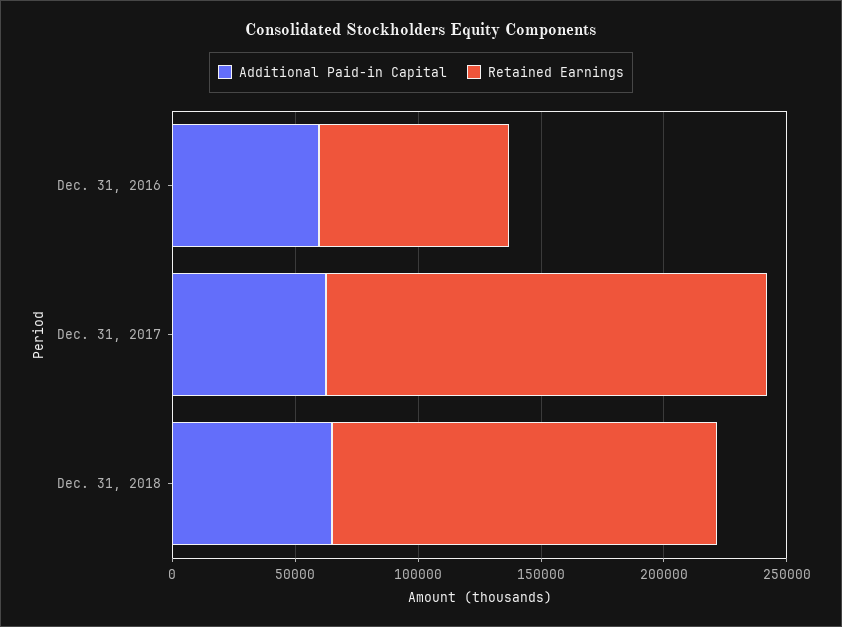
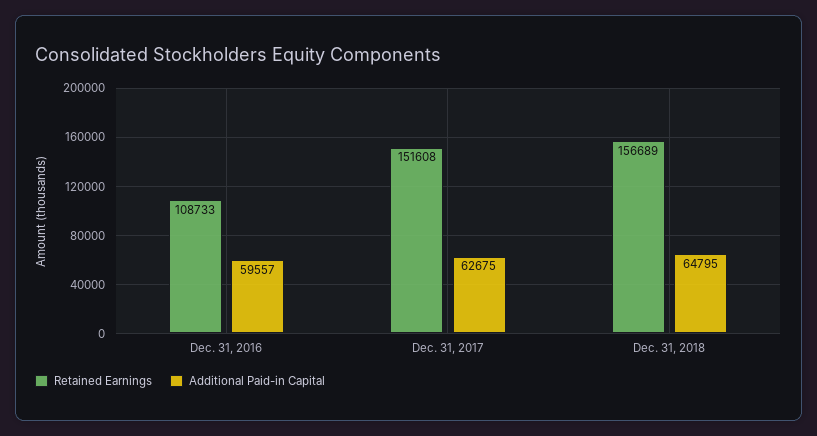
Retained Earnings, Dec. 31, 2016: 80000 -> 108733
Retained Earnings, Dec. 31, 2017: 180000 -> 151608

